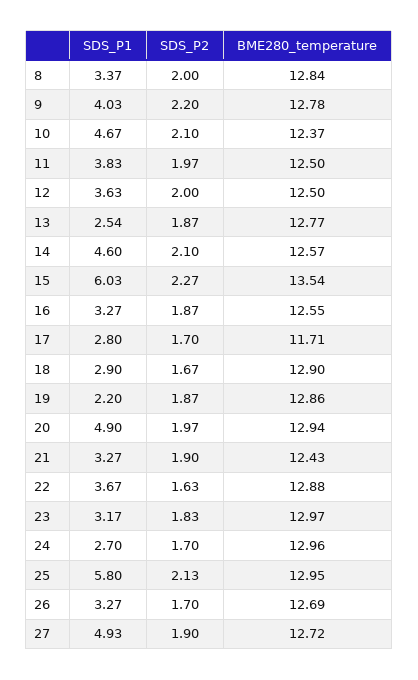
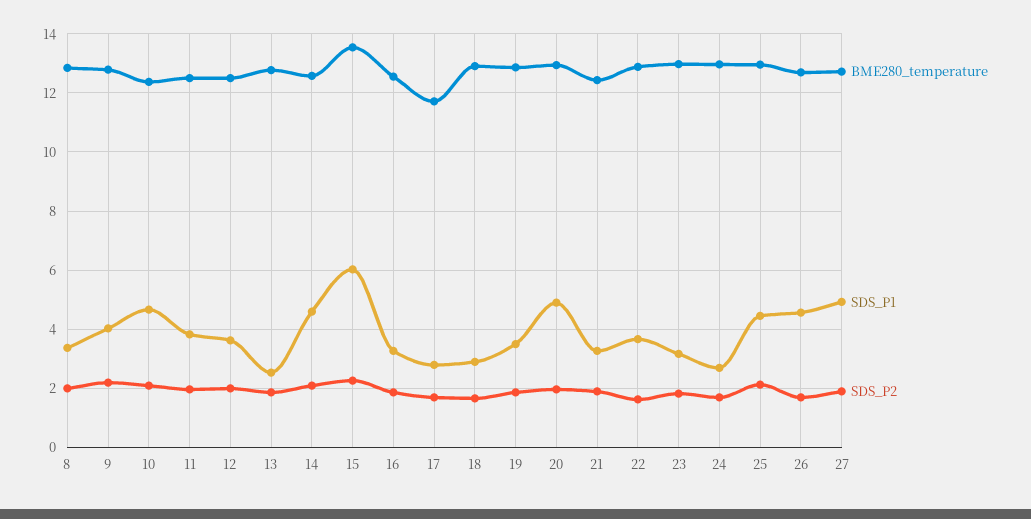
SDS_P1, 19: 2.2 -> 3.5
SDS_P1, 25: 5.8 -> 4.5
SDS_P1, 26: 3.27 -> 4.5

